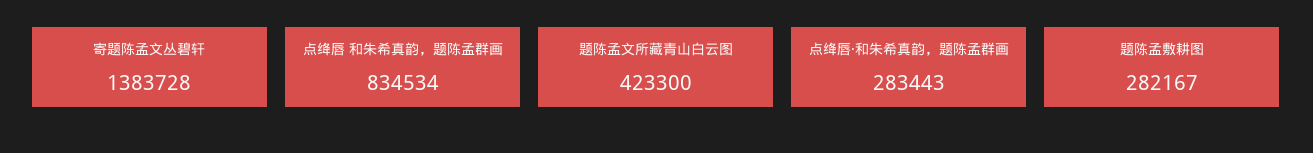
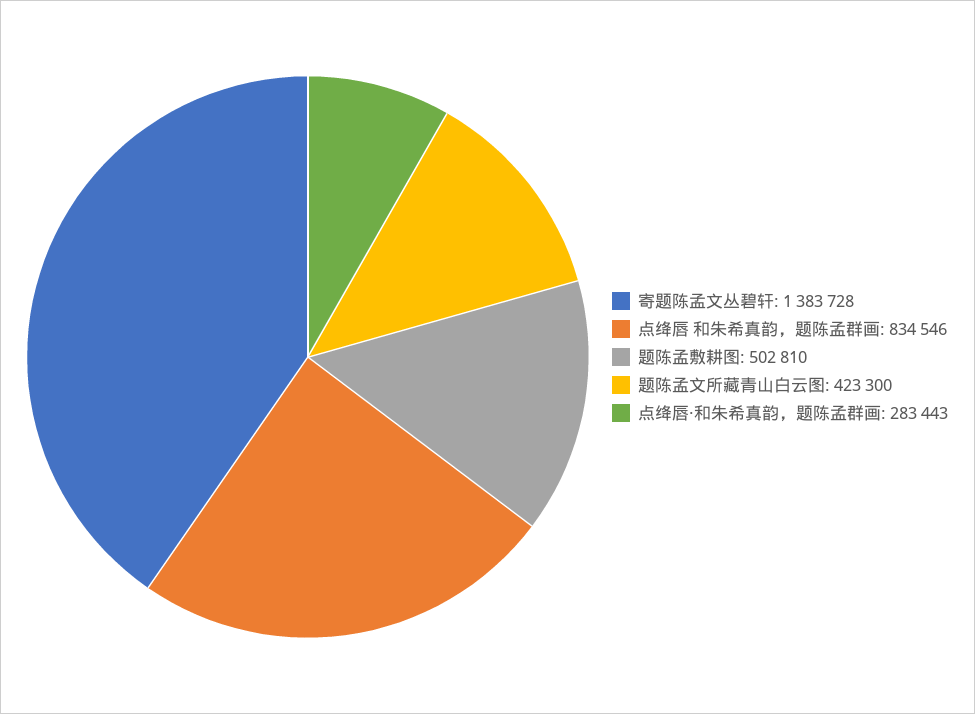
点绛唇 和朱希真韵，题陈孟群画: 834534 -> 834546
题陈孟敷耕图: 282167 -> 502810

